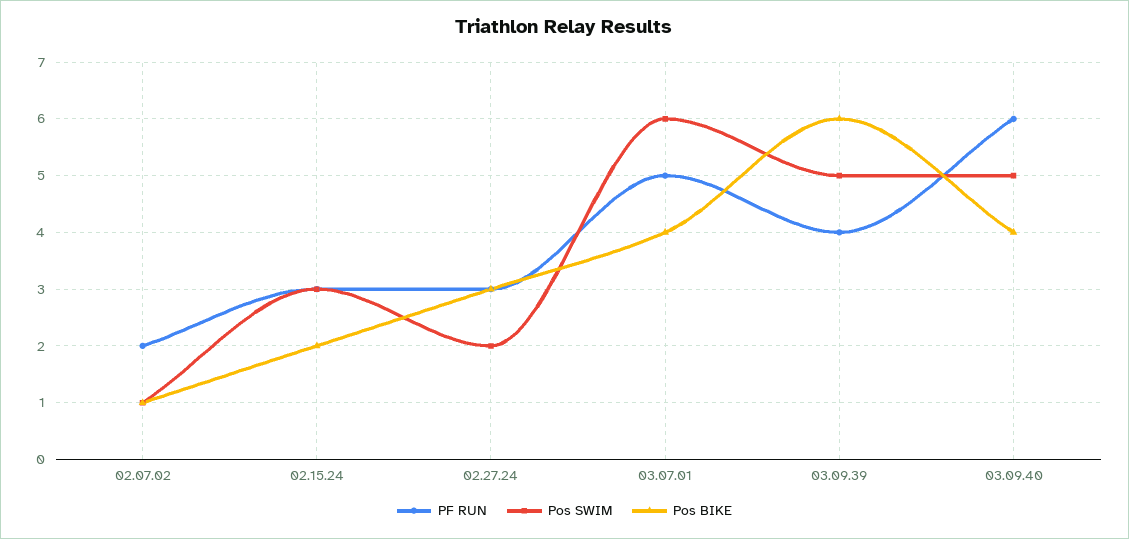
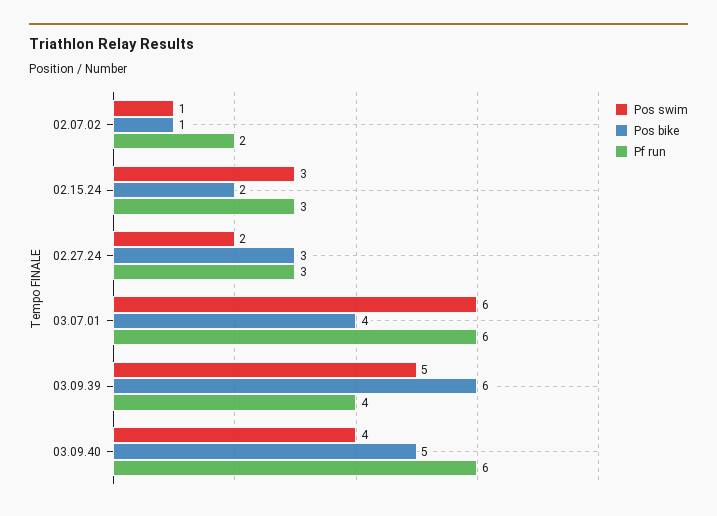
PF RUN, 03.07.01: 5 -> 6
Pos SWIM, 03.09.40: 5 -> 4
Pos BIKE, 03.09.40: 4 -> 5

